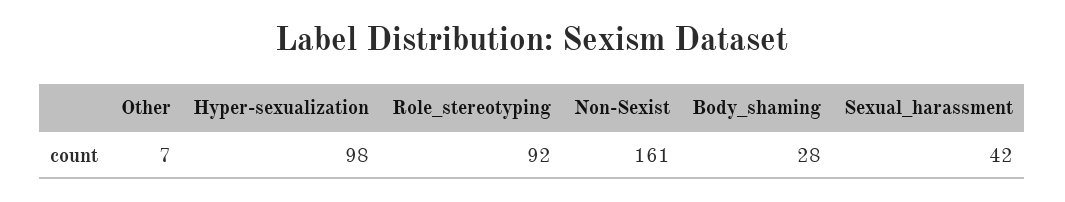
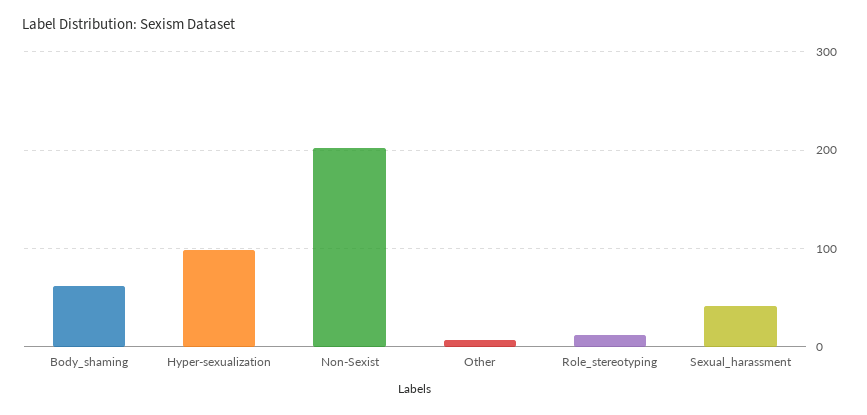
Role_stereotyping: 92 -> 10
Non-Sexist: 161 -> 200
Body_shaming: 28 -> 60

